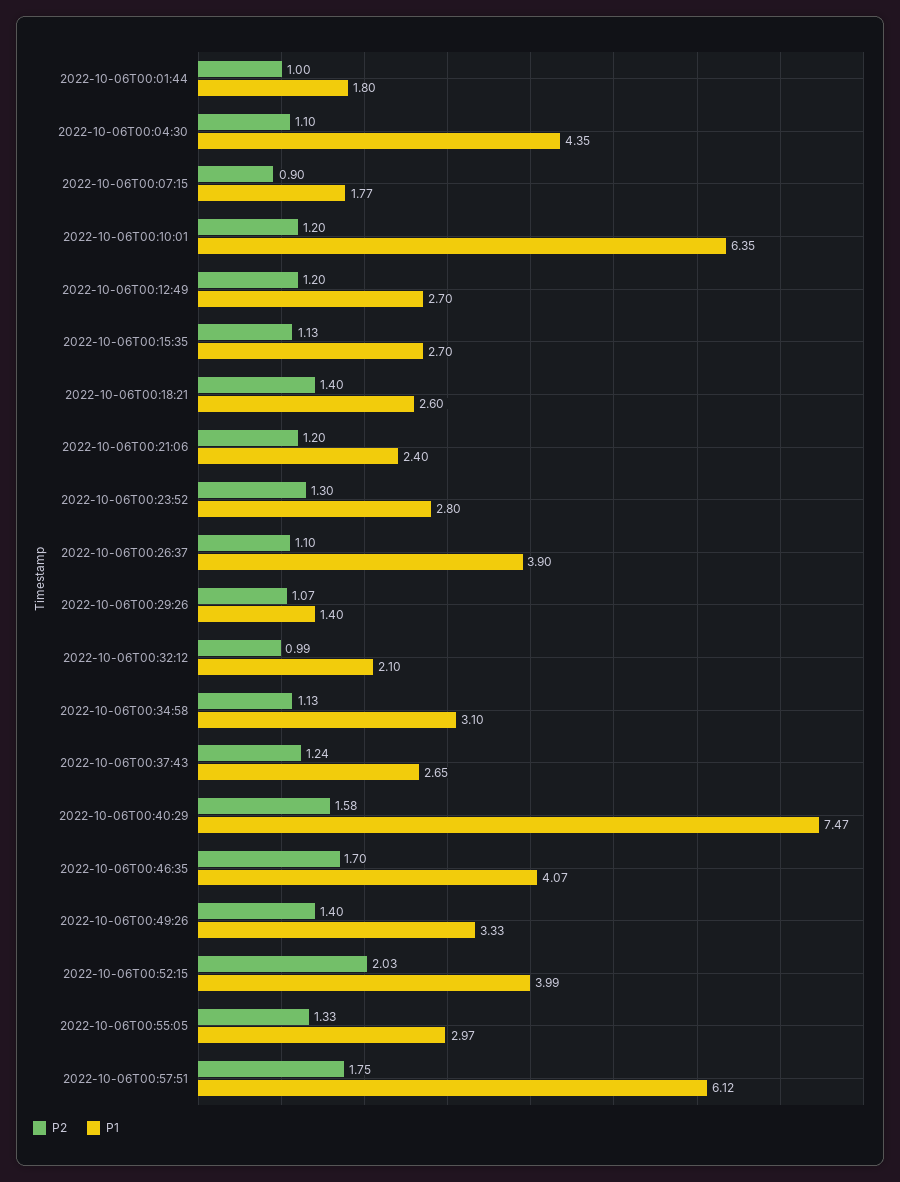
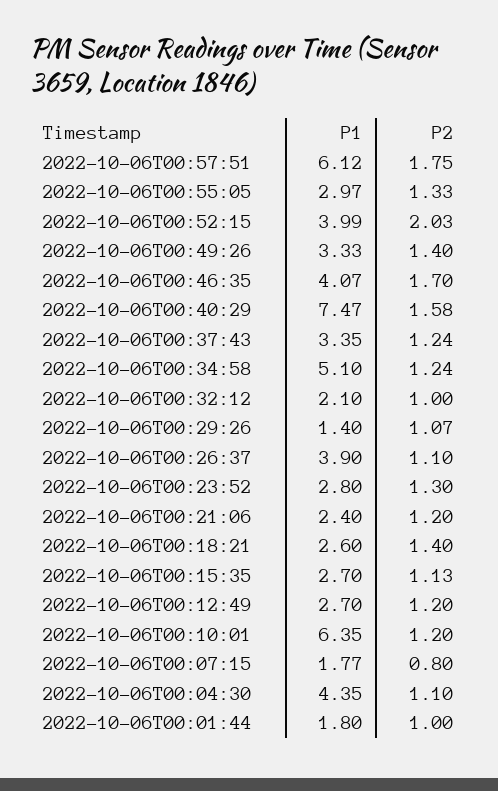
P2, 2022-10-06T00:07:15: 0.9 -> 0.8
P2, 2022-10-06T00:32:12: 0.99 -> 1
P2, 2022-10-06T00:34:58: 1.13 -> 1.24
P1, 2022-10-06T00:34:58: 3.1 -> 5.1
P1, 2022-10-06T00:37:43: 2.65 -> 3.35

